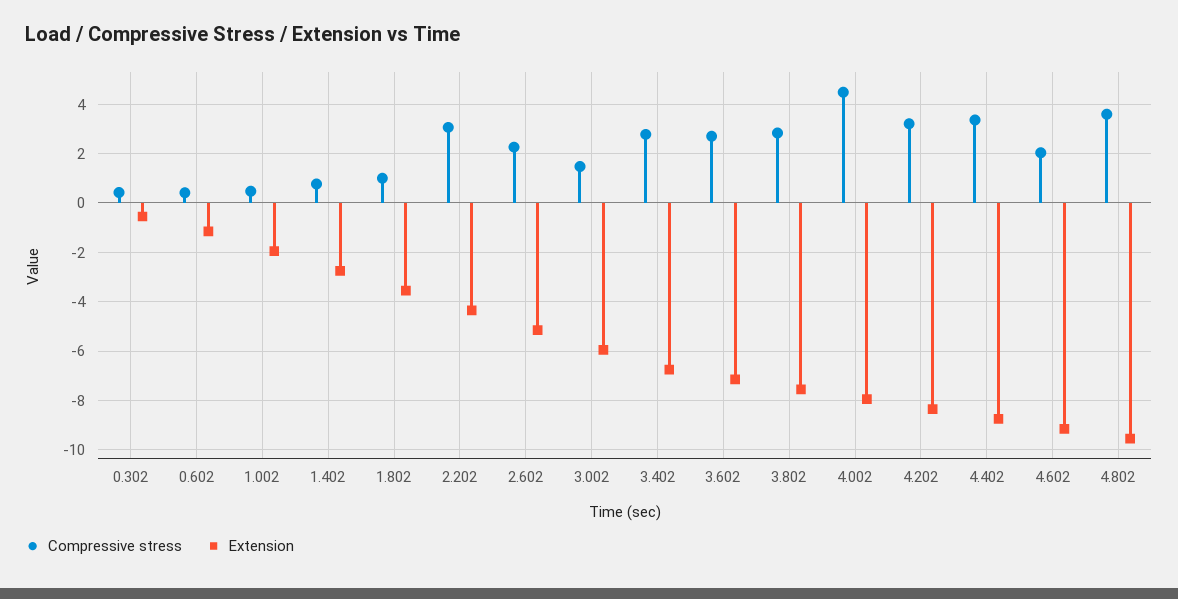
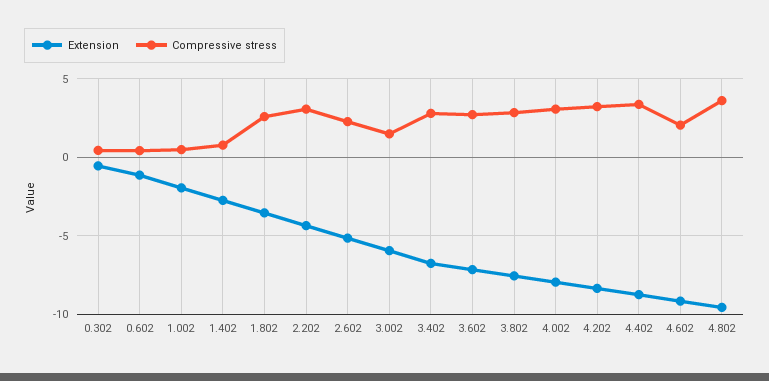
Compressive stress, 1.802: 1 -> 2.5
Compressive stress, 4.002: 4.5 -> 3

